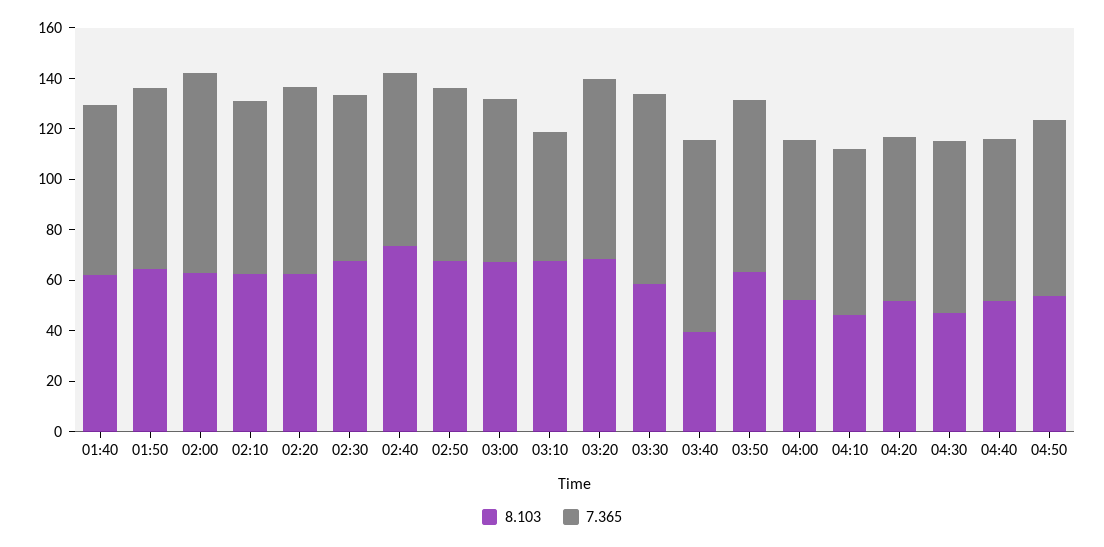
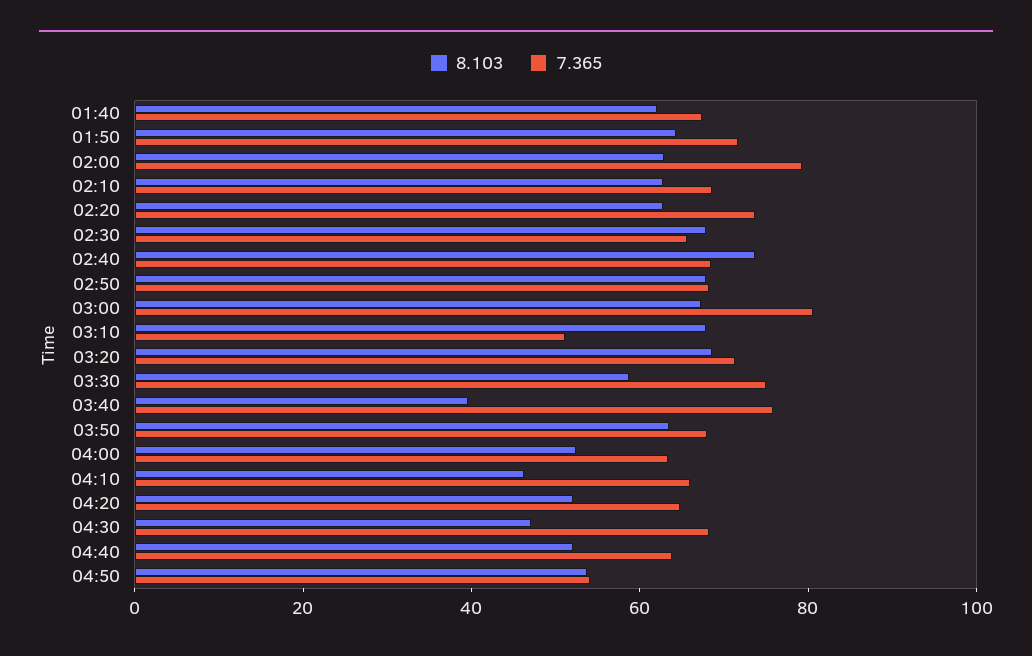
7.365, 03:00: 65 -> 80
7.365, 04:50: 70 -> 55

